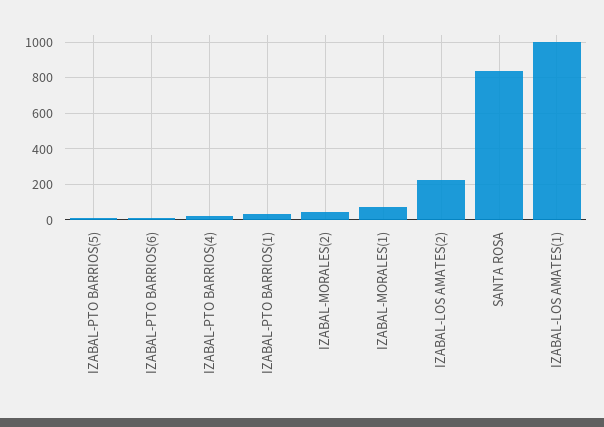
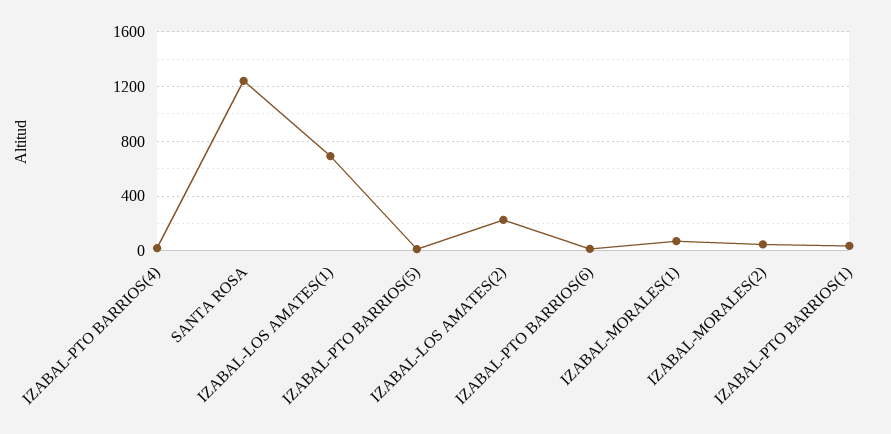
SANTA ROSA: 850 -> 1250
IZABAL-LOS AMATES(1): 1000 -> 700

